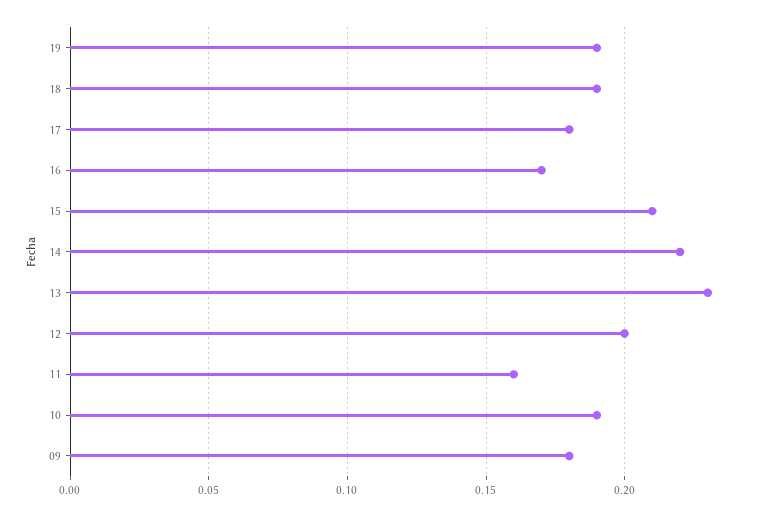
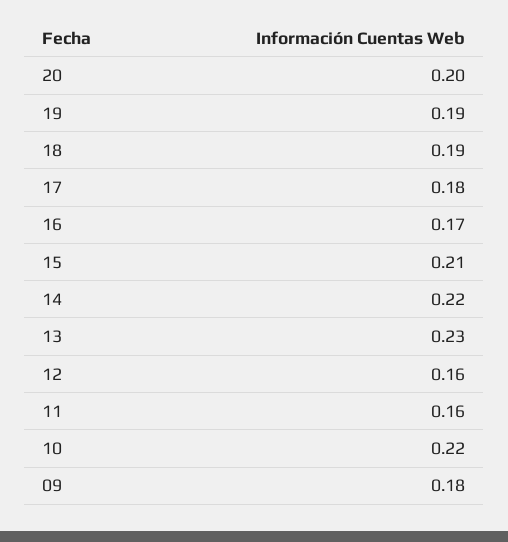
12: 0.2 -> 0.16
10: 0.19 -> 0.22
20: none -> 0.2

